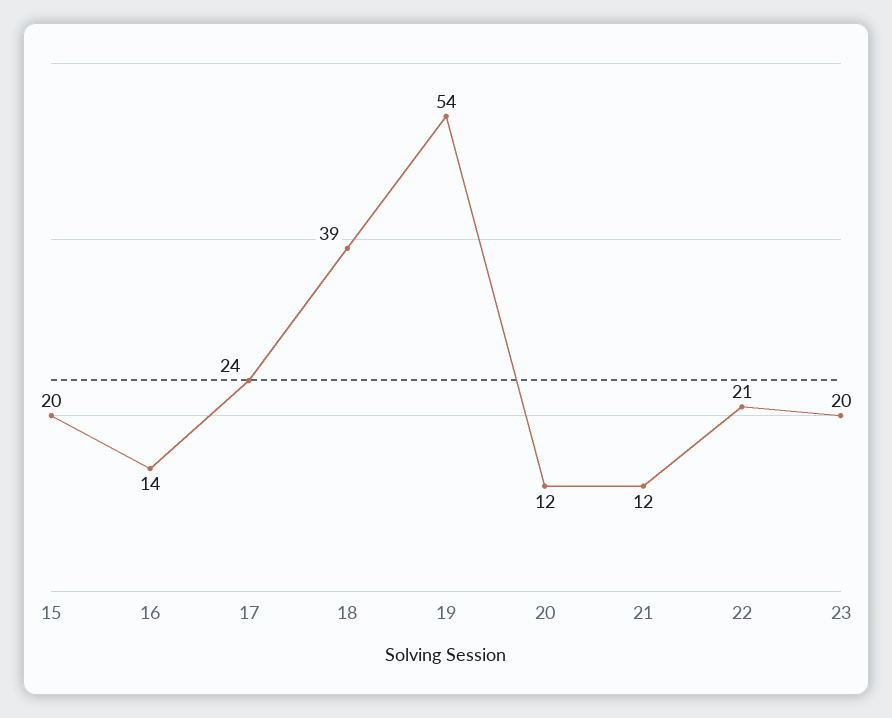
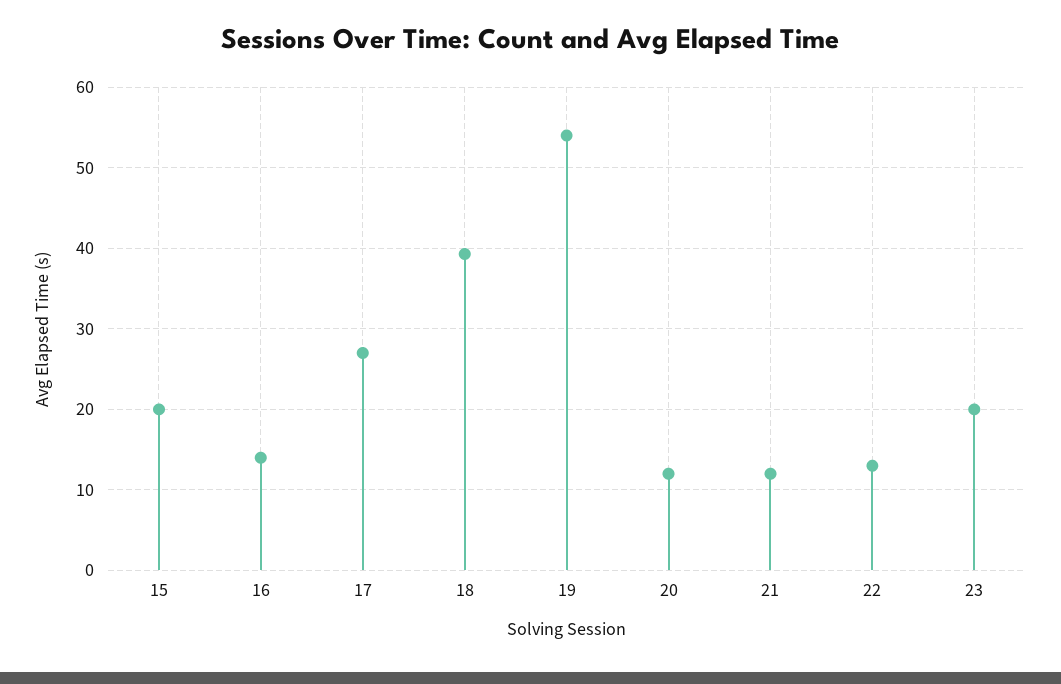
17: 24 -> 27
22: 21 -> 13

